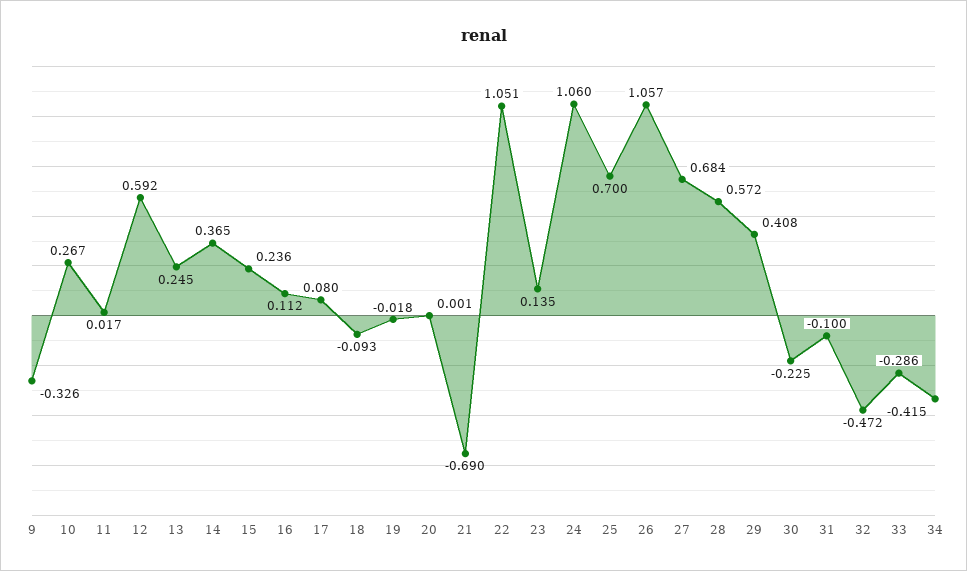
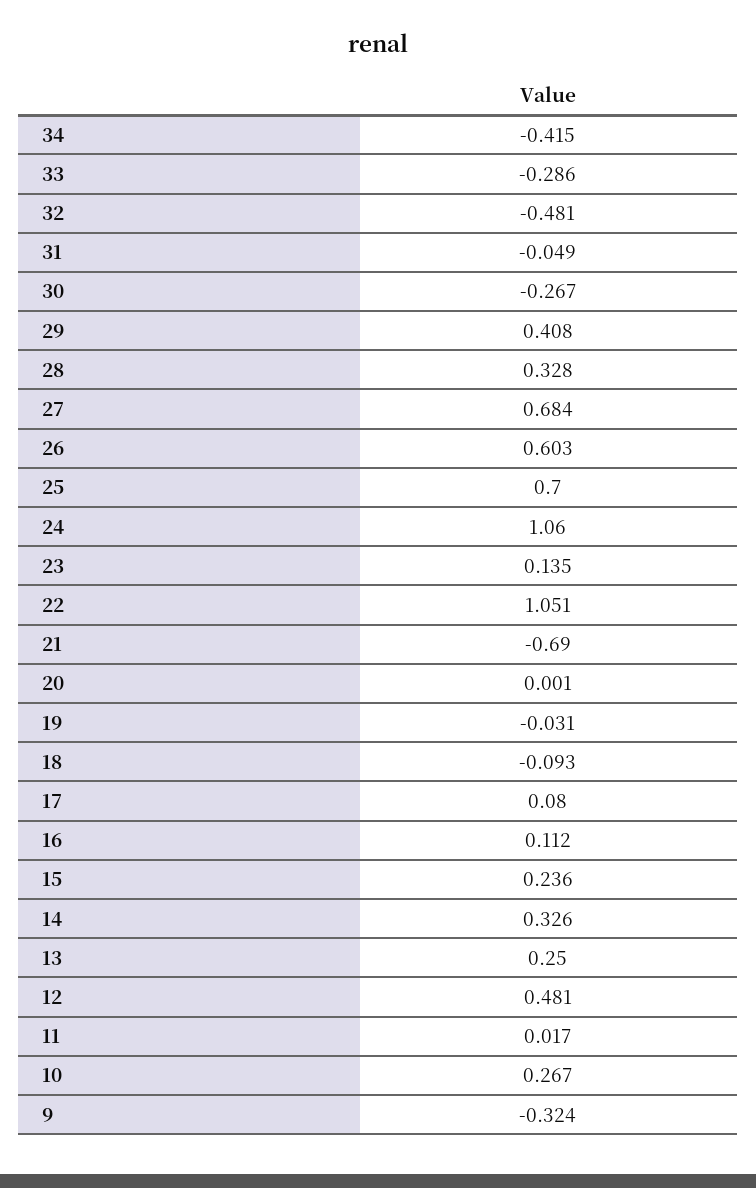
9: -0.326 -> -0.324
12: 0.592 -> 0.481
13: 0.245 -> 0.25
14: 0.365 -> 0.326
19: -0.018 -> -0.031
26: 1.057 -> 0.603
28: 0.572 -> 0.328
30: -0.225 -> -0.267
31: -0.1 -> -0.049
32: -0.472 -> -0.481

